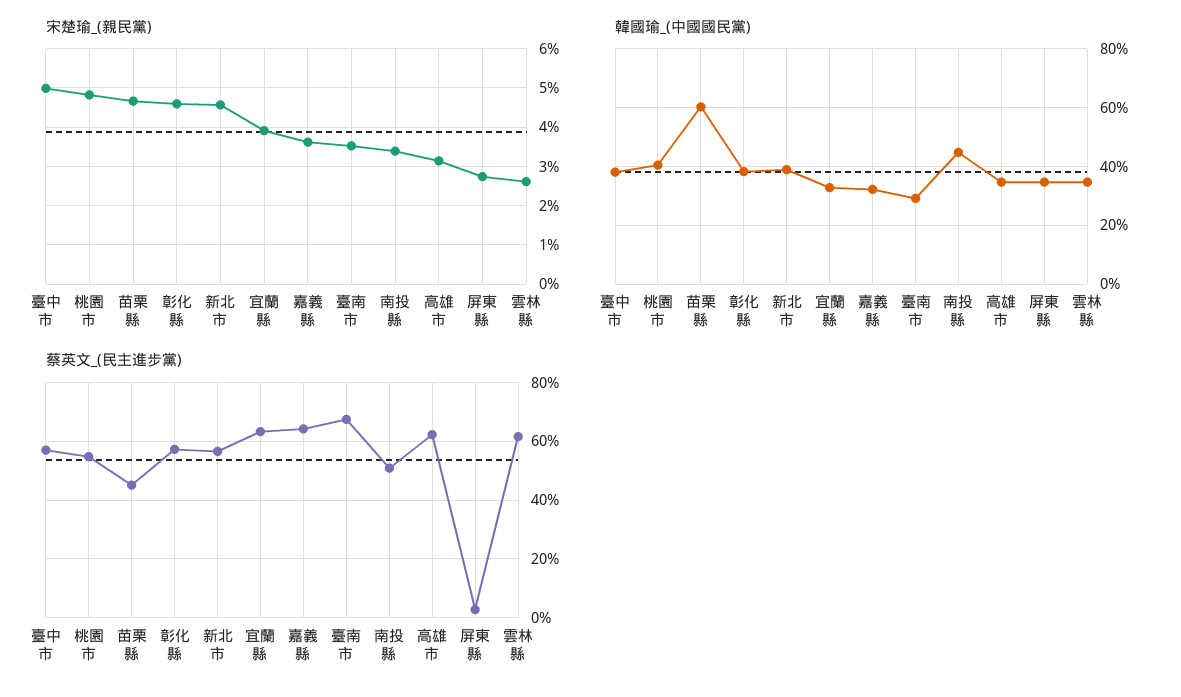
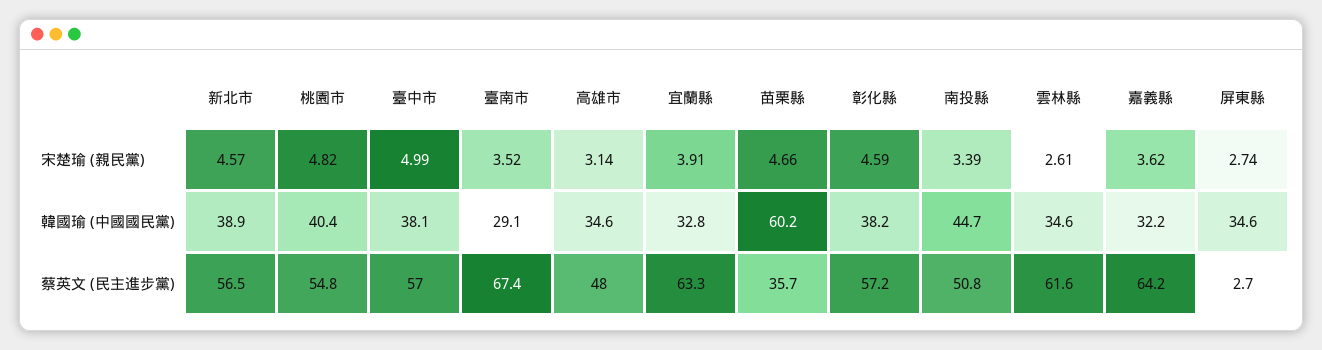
蔡英文_(民主進步黨), 苗栗縣: 45 -> 35.7
蔡英文_(民主進步黨), 高雄市: 62.5 -> 48

